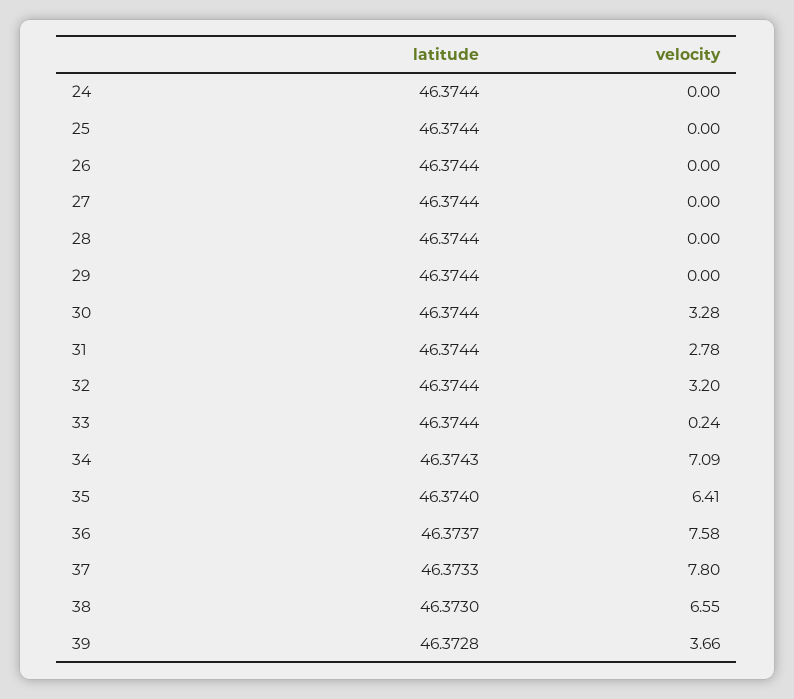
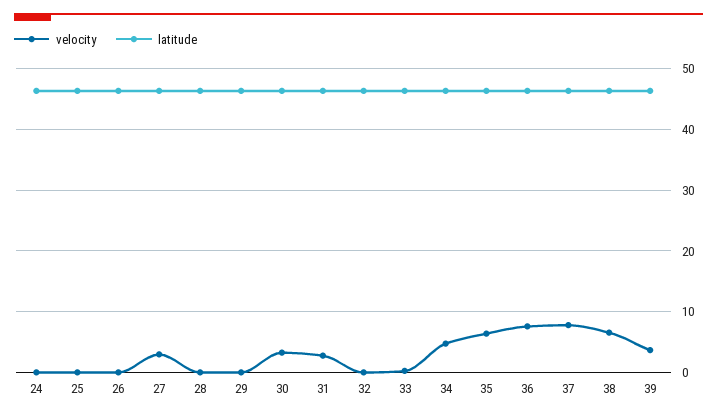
velocity, 27: 0 -> 3
velocity, 32: 3.2 -> 0
velocity, 34: 7.09 -> 5

